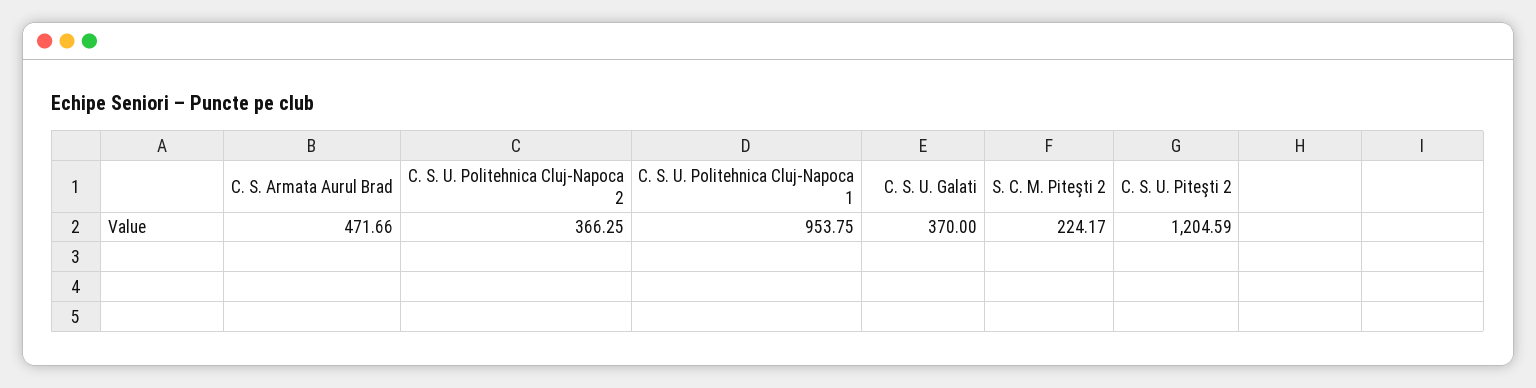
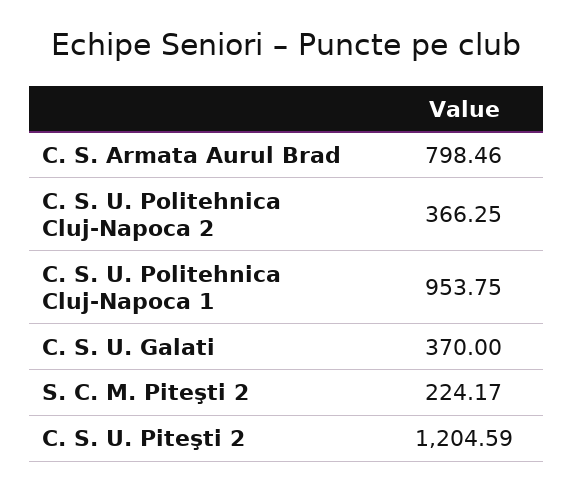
C. S. Armata Aurul Brad: 471.66 -> 798.46

